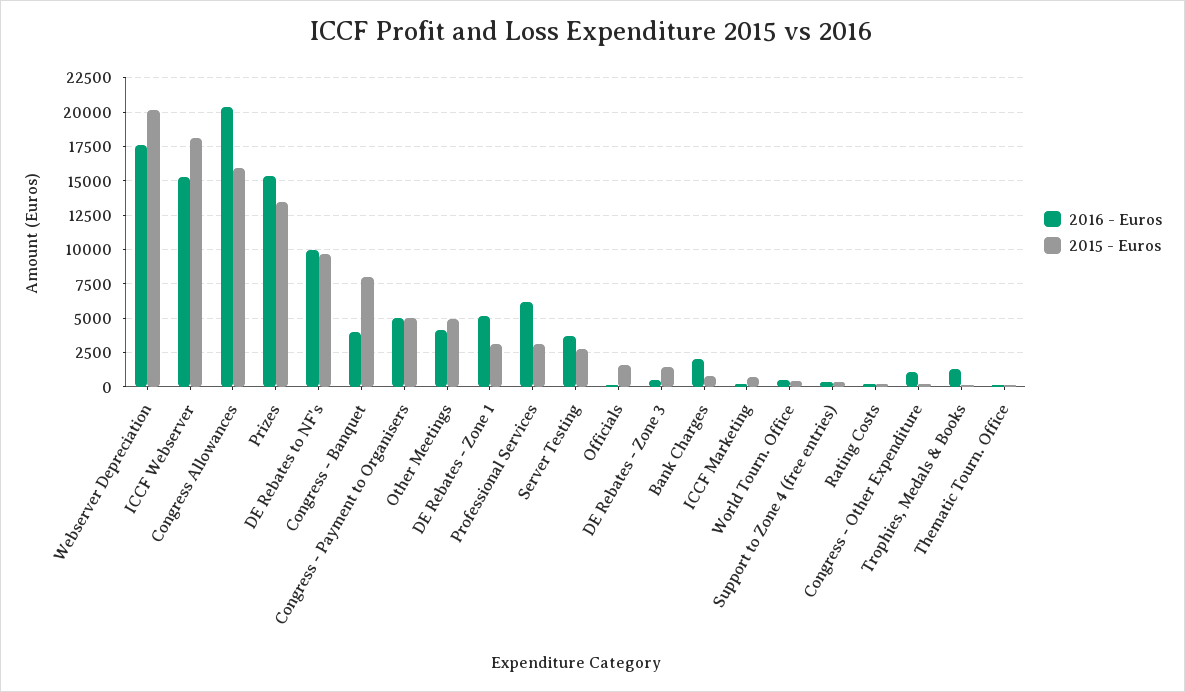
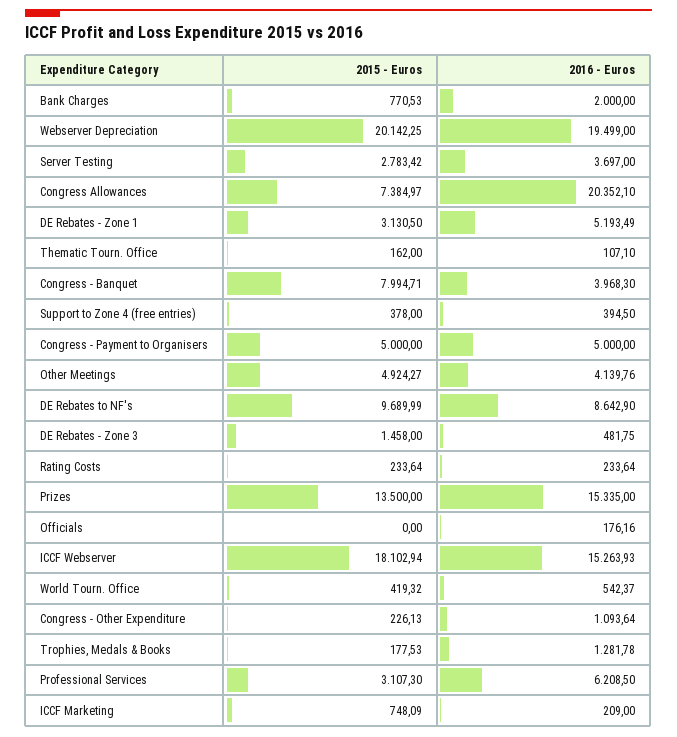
2016 - Euros, Webserver Depreciation: 17500 -> 19499
2015 - Euros, Congress Allowances: 16000 -> 7384.97
2016 - Euros, DE Rebates to NF's: 10000 -> 8642.9
2015 - Euros, Officials: 1500 -> 0

